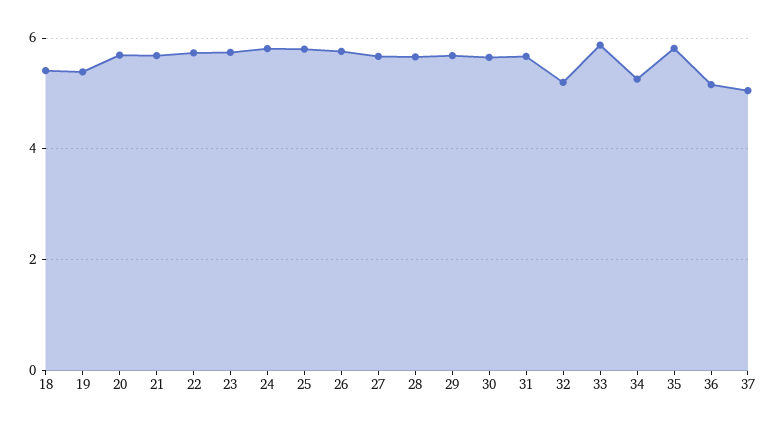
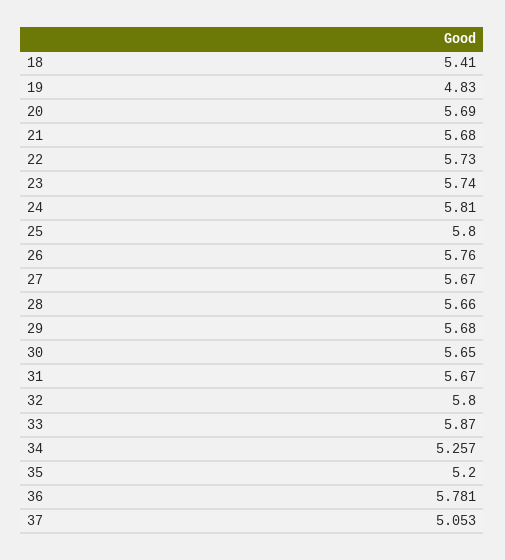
19: 5.4 -> 4.83
32: 5.2 -> 5.8
35: 5.8 -> 5.2
36: 5.2 -> 5.781

